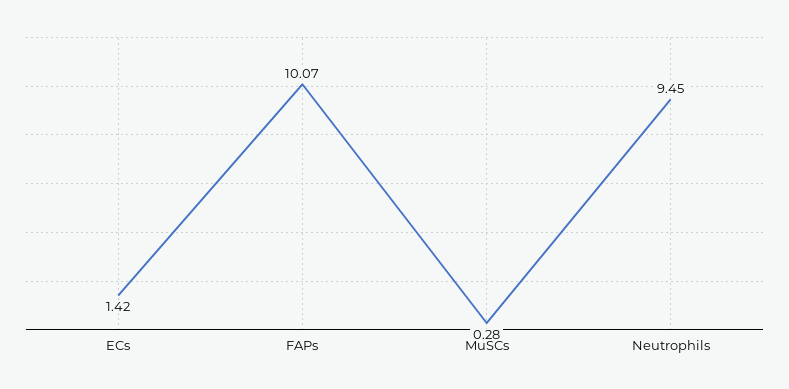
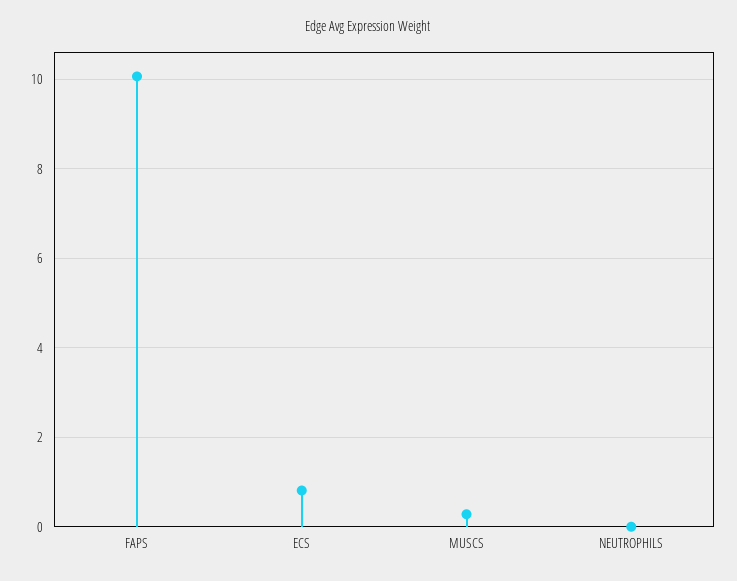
ECs: 1.42 -> 0.8
Neutrophils: 9.45 -> 0

